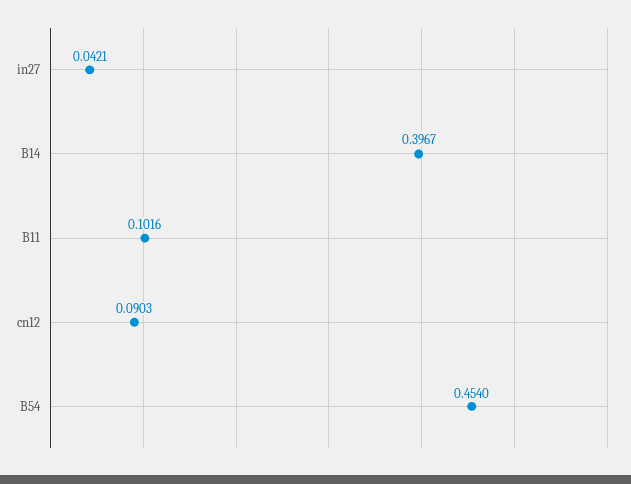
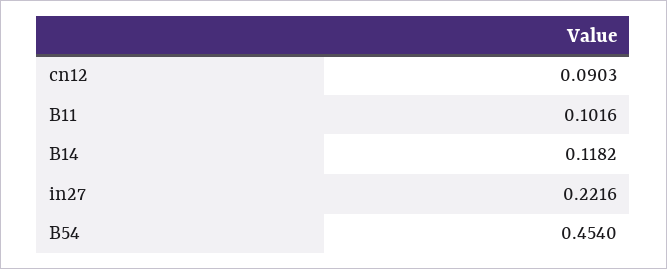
in27: 0.0421 -> 0.2216
B14: 0.3967 -> 0.1182

